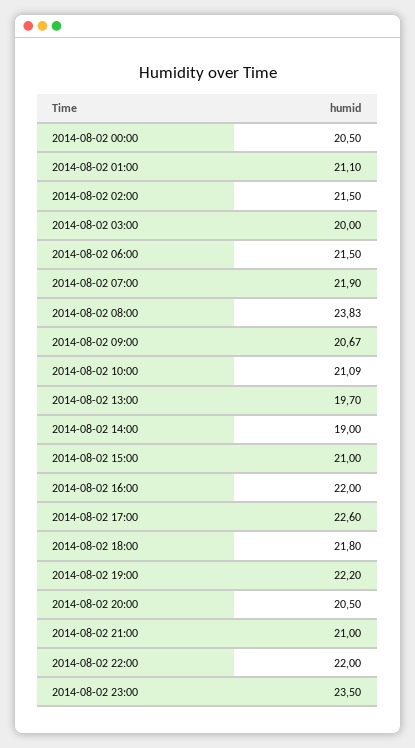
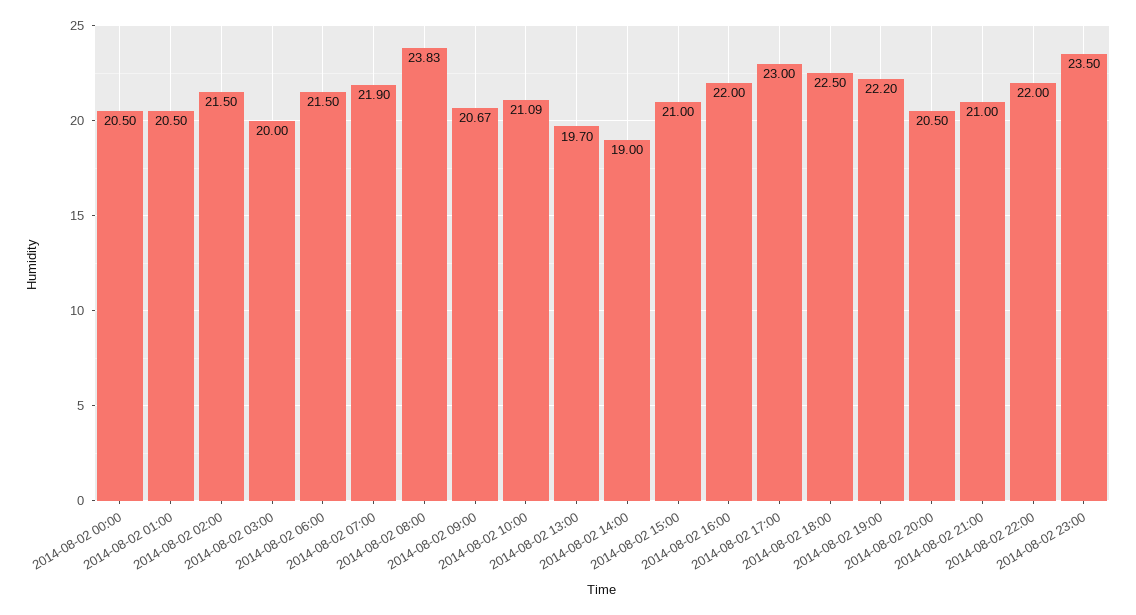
2014-08-02 01:00: 21.1 -> 20.5
2014-08-02 17:00: 22.6 -> 23
2014-08-02 18:00: 21.8 -> 22.5

